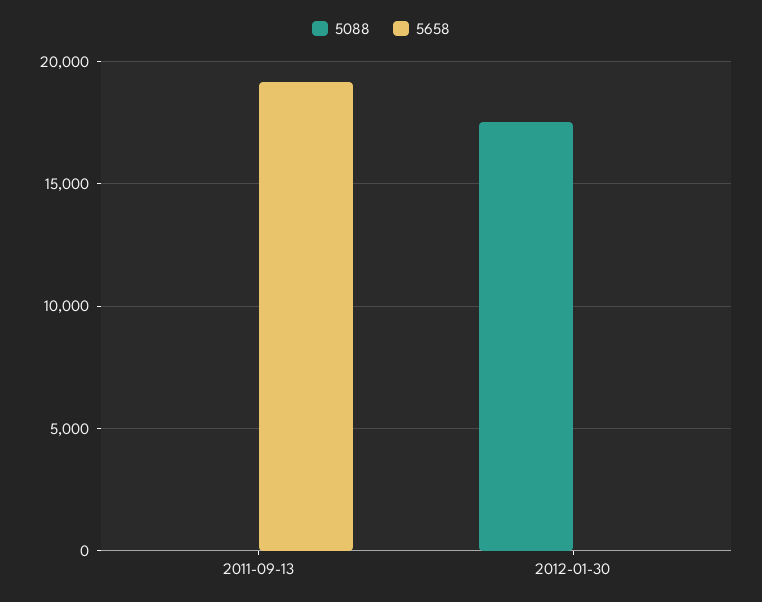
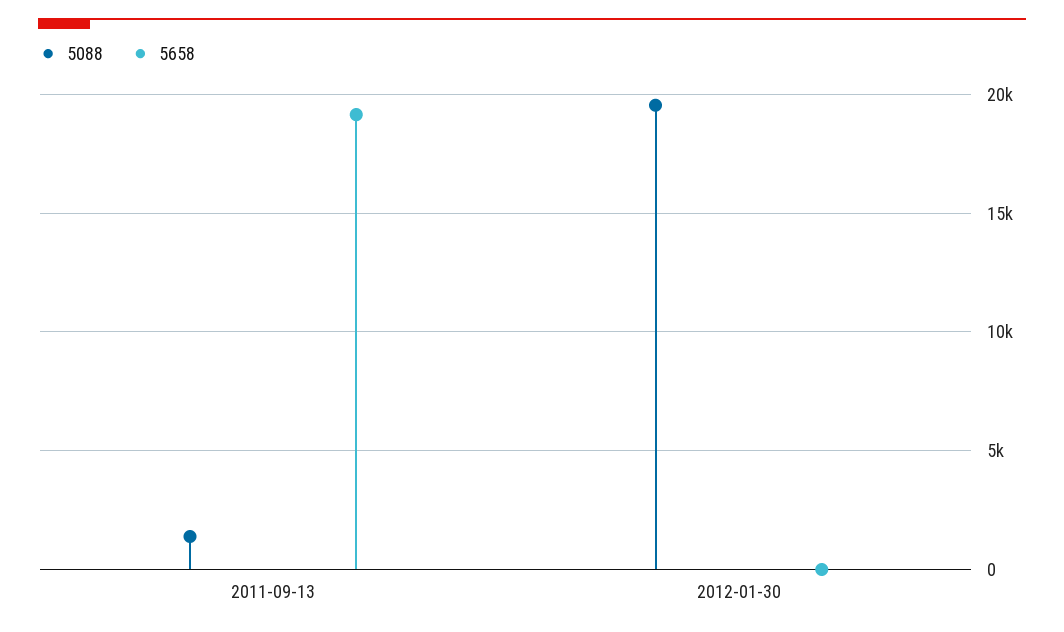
5088, 2011-09-13: 0 -> 1500
5088, 2012-01-30: 17500 -> 19500

